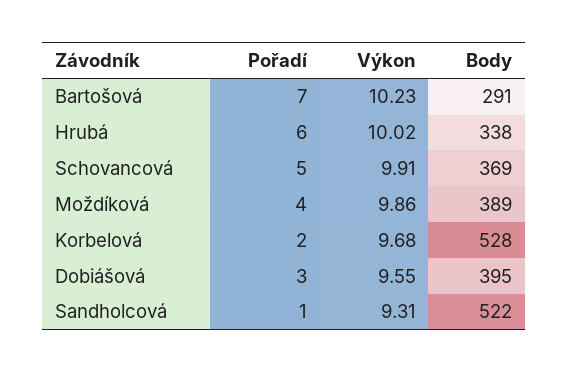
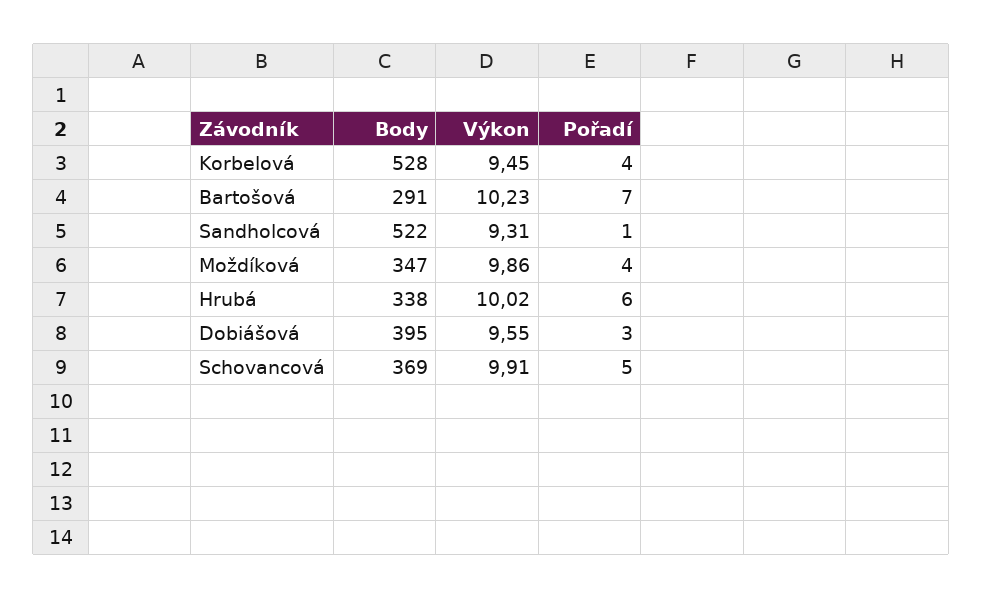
Body, Moždíková: 389 -> 347
Pořadí, Korbelová: 2 -> 4
Výkon, Korbelová: 9.68 -> 9.45

